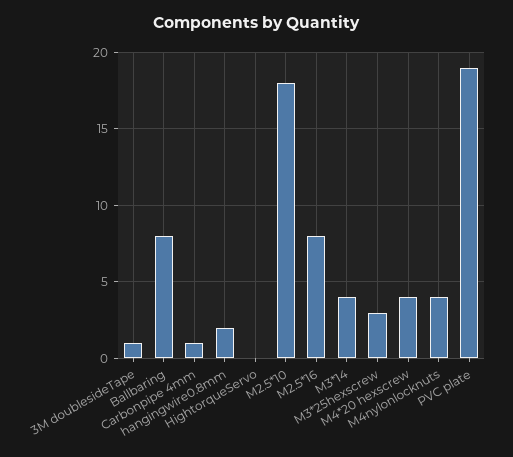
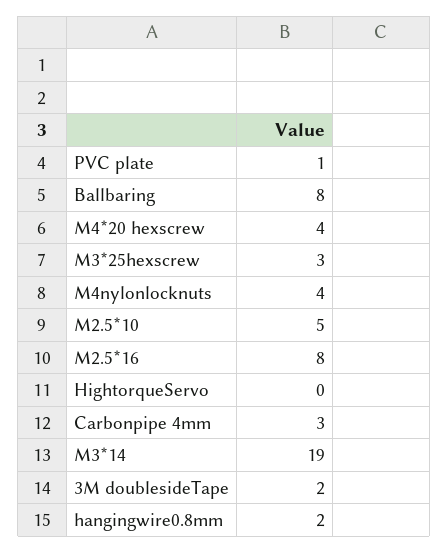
3M doublesideTape: 1 -> 2
Carbonpipe 4mm: 1 -> 3
M2.5*10: 18 -> 5
M3*14: 4 -> 19
PVC plate: 19 -> 1

